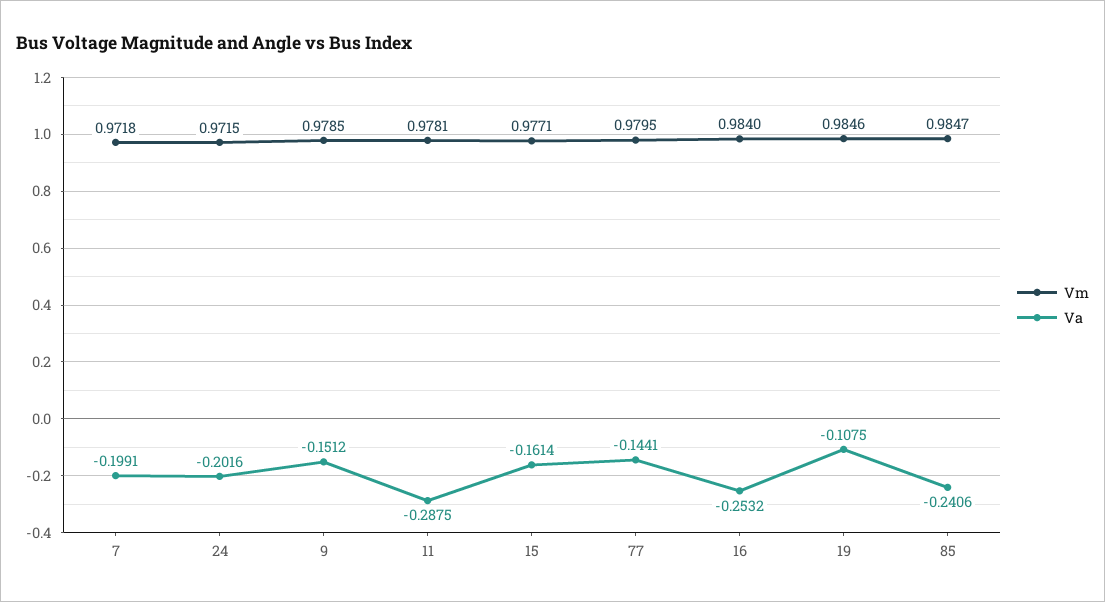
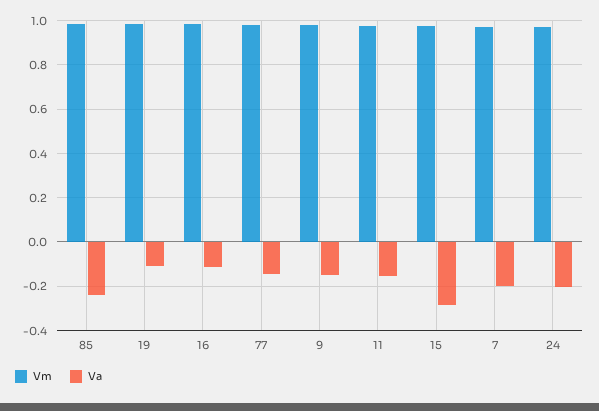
Va, 11: -0.2875 -> -0.15
Va, 15: -0.1614 -> -0.3
Va, 16: -0.2532 -> -0.1

